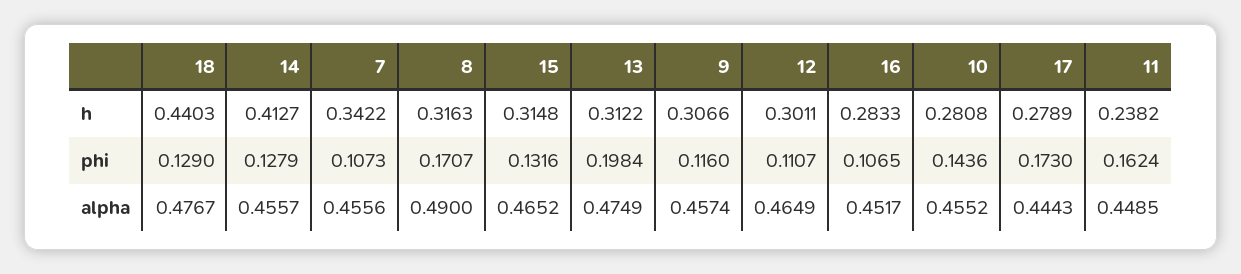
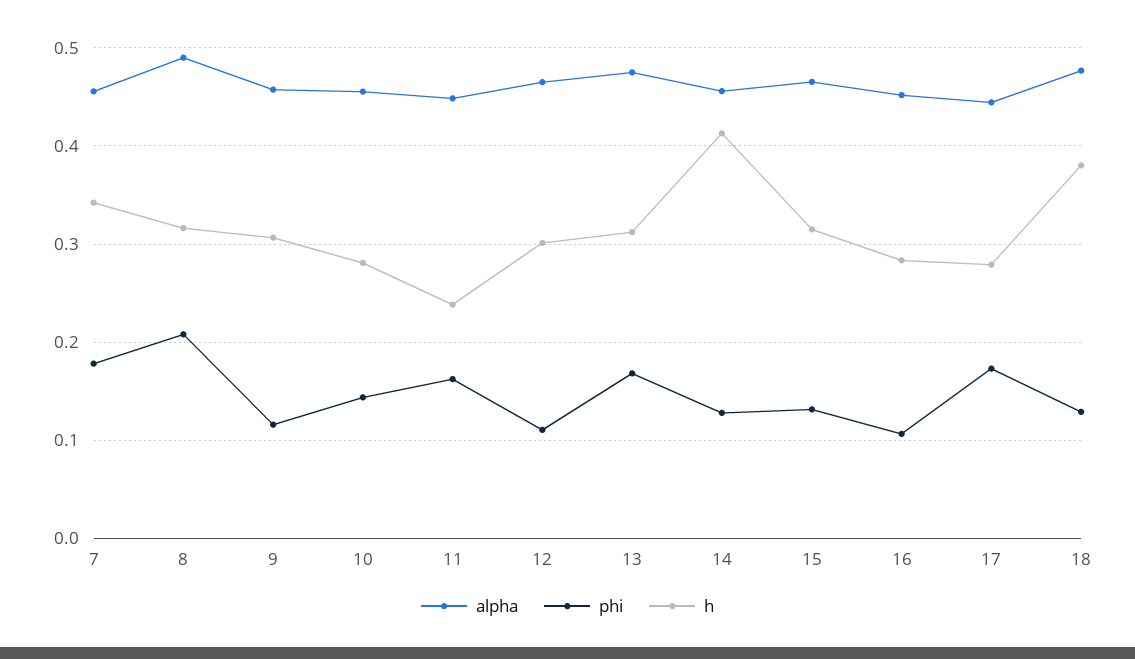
h, 18: 0.4403 -> 0.38
phi, 7: 0.1073 -> 0.18
phi, 8: 0.1707 -> 0.21
phi, 13: 0.1984 -> 0.17

